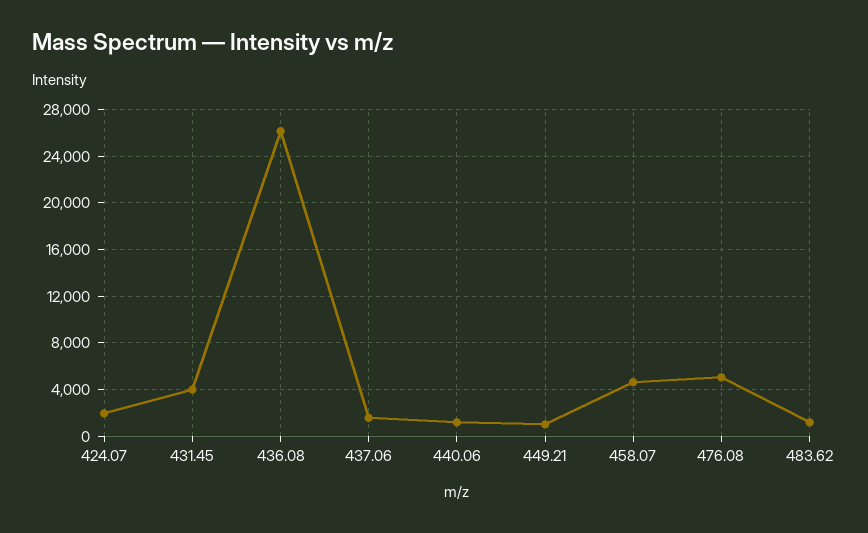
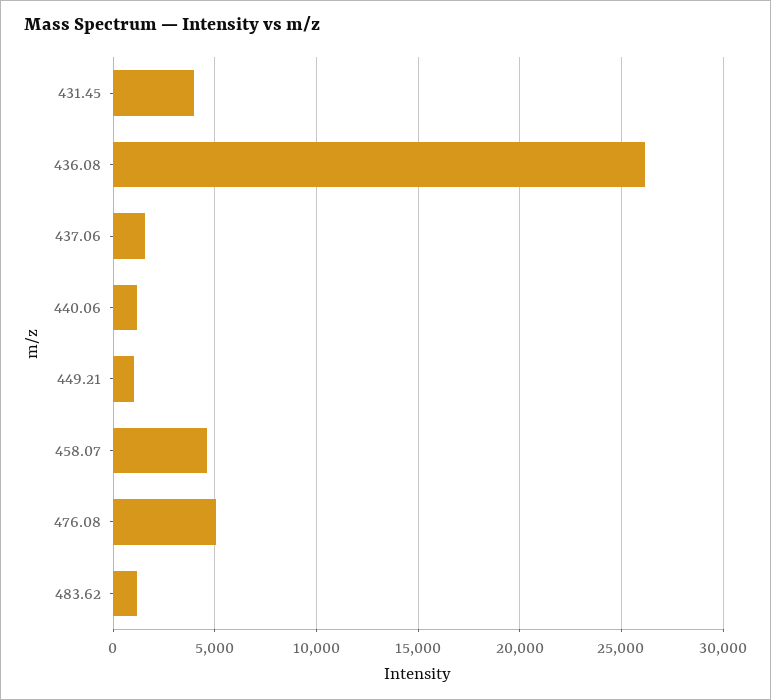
424.07: 2000 -> none

